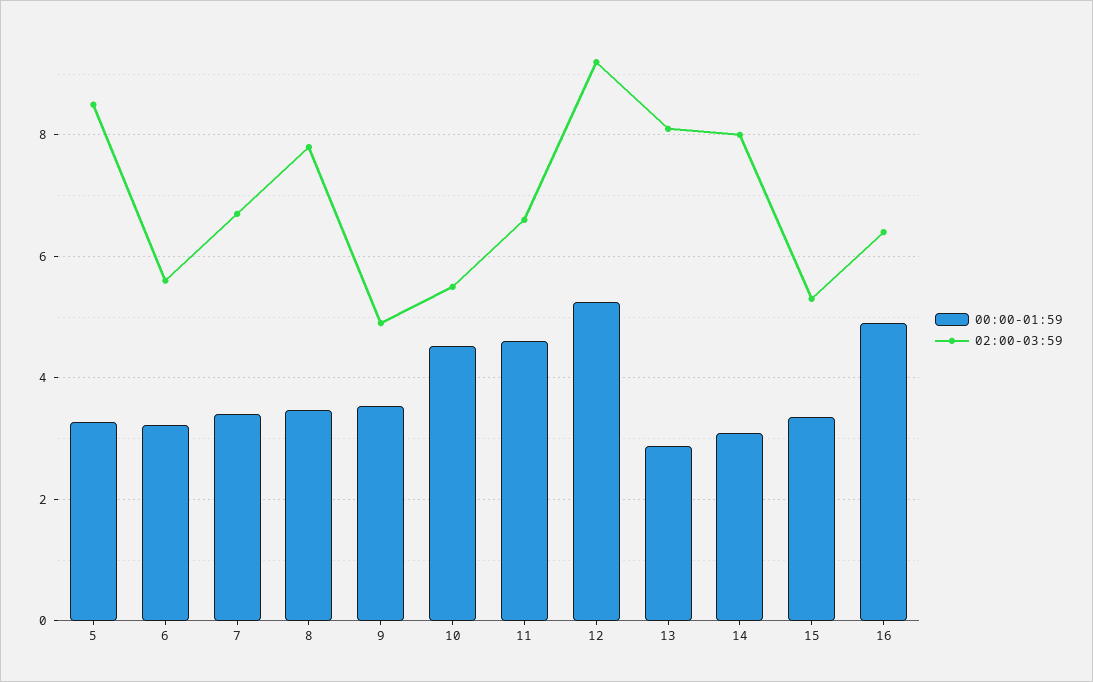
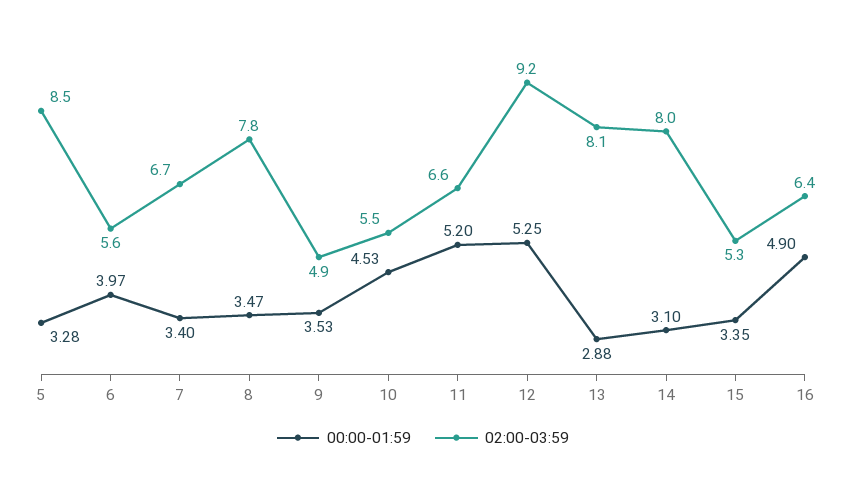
00:00-01:59, 6: 3.2 -> 3.97
00:00-01:59, 11: 4.6 -> 5.2

